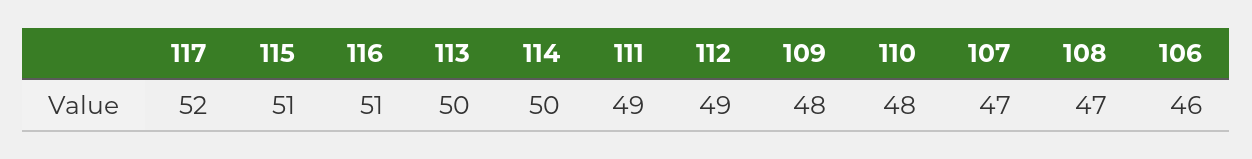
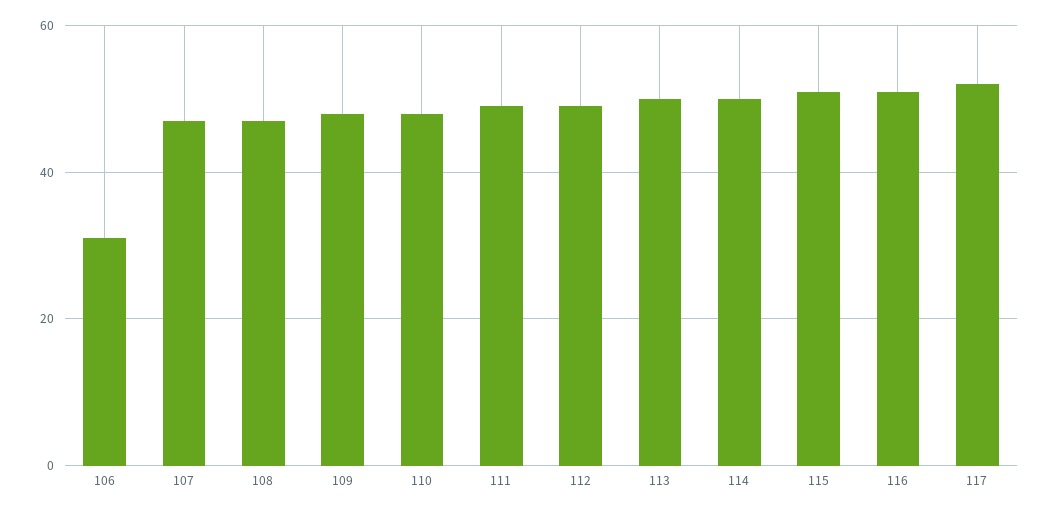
106: 46 -> 30

